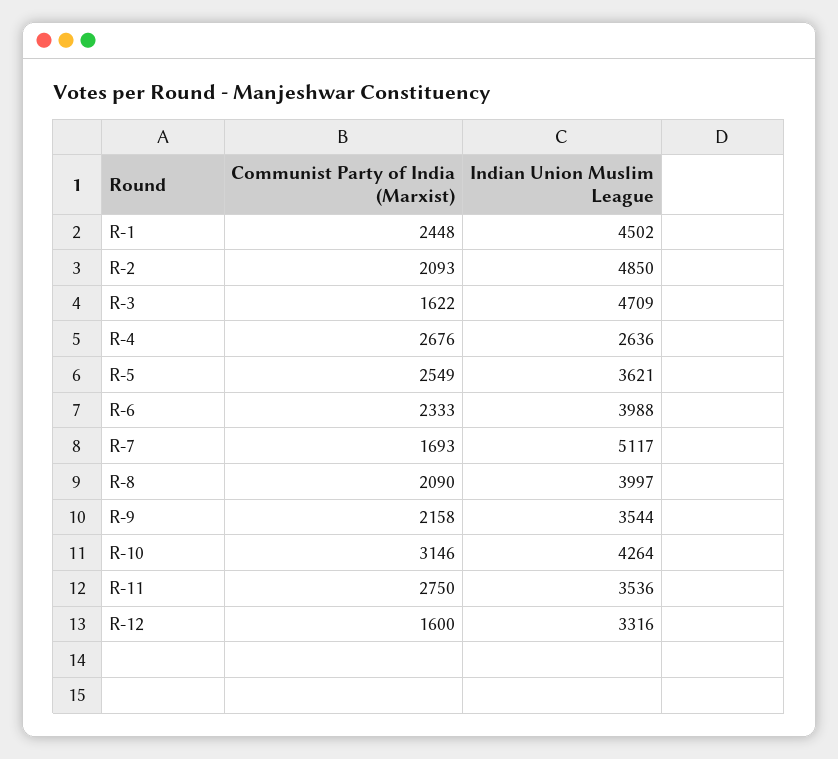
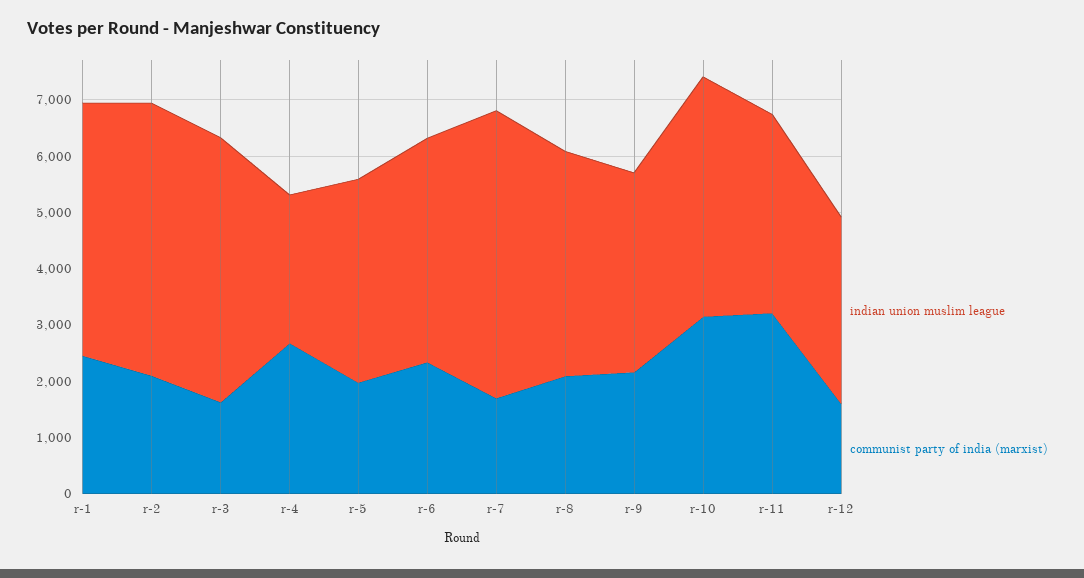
Communist Party of India (Marxist), R-5: 2549 -> 2000
Communist Party of India (Marxist), R-11: 2750 -> 3200

